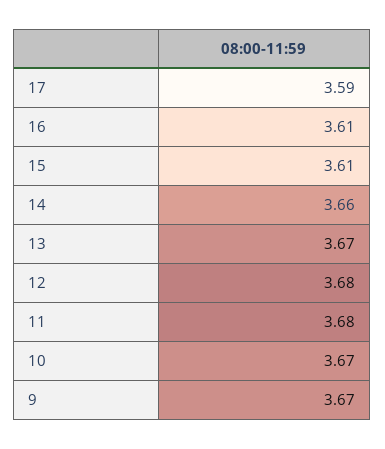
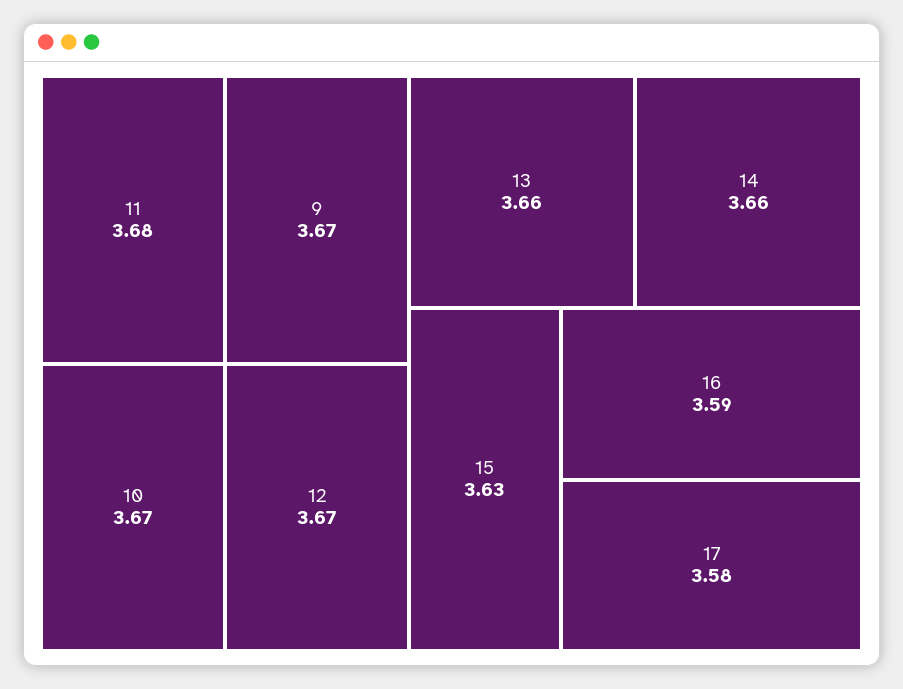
17: 3.59 -> 3.58
16: 3.61 -> 3.59
15: 3.61 -> 3.63
13: 3.67 -> 3.66
12: 3.68 -> 3.67

